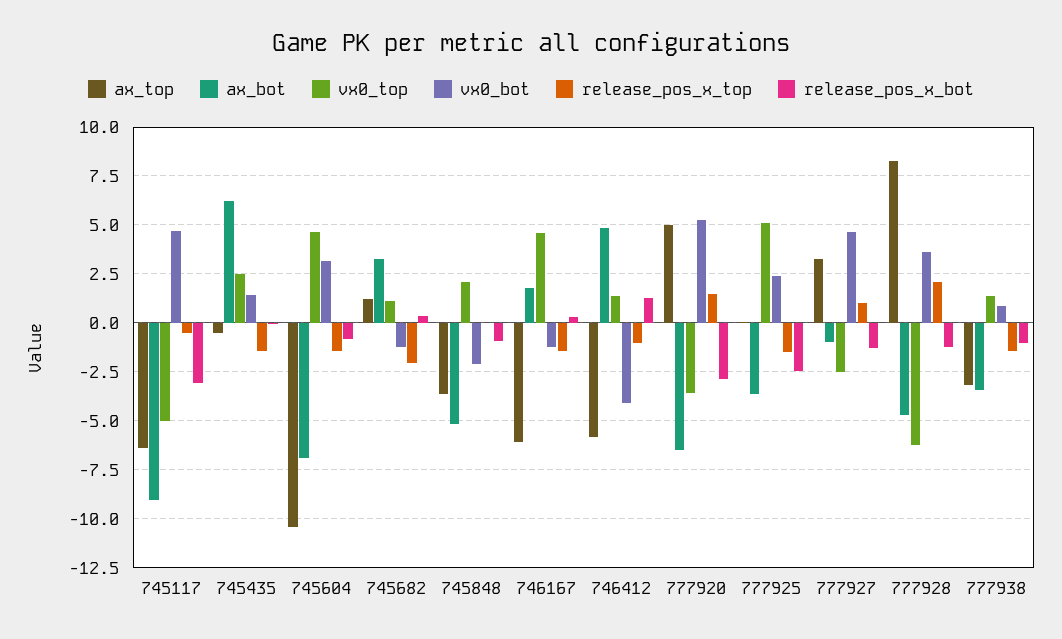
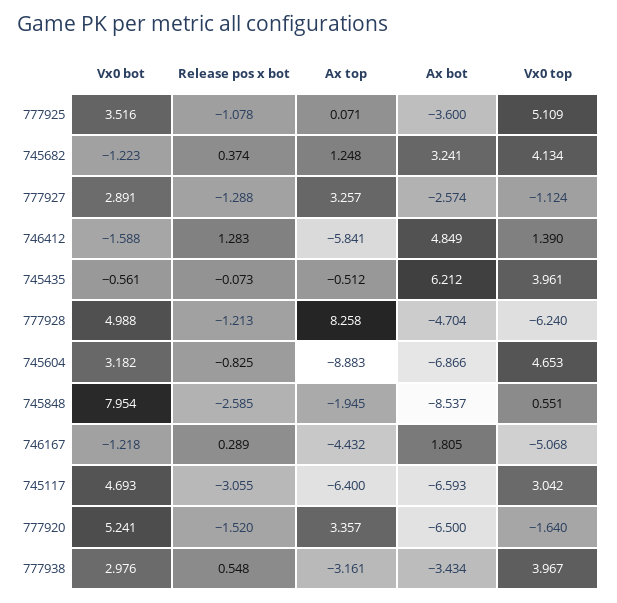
ax_bot, 745117: -9 -> -6.593
vx0_top, 745117: -5 -> 3.042
release_pos_x_top, 745117: -0.5 -> none
vx0_top, 745435: 2.5 -> 3.961
vx0_bot, 745435: 1.5 -> -0.561
release_pos_x_top, 745435: -1.5 -> none
ax_top, 745604: -10.5 -> -8.883
release_pos_x_top, 745604: -1.5 -> none
vx0_top, 745682: 1 -> 4.134
release_pos_x_top, 745682: -2 -> none
ax_top, 745848: -3.5 -> -1.945
ax_bot, 745848: -5 -> -8.537
vx0_top, 745848: 2 -> 0.551
vx0_bot, 745848: -2 -> 7.954
release_pos_x_top, 745848: 0 -> none
release_pos_x_bot, 745848: -1 -> -2.585
ax_top, 746167: -6 -> -4.432
vx0_top, 746167: 4.5 -> -5.068
release_pos_x_top, 746167: -1.5 -> none
vx0_bot, 746412: -4 -> -1.588
release_pos_x_top, 746412: -1 -> none
ax_top, 777920: 5 -> 3.357
vx0_top, 777920: -3.5 -> -1.64
release_pos_x_top, 777920: 1.5 -> none
release_pos_x_bot, 777920: -3 -> -1.52
vx0_bot, 777925: 2.5 -> 3.516
release_pos_x_top, 777925: -1.5 -> none
release_pos_x_bot, 777925: -2.5 -> -1.078
ax_bot, 777927: -1 -> -2.574
vx0_top, 777927: -2.5 -> -1.124
vx0_bot, 777927: 4.5 -> 2.891
release_pos_x_top, 777927: 1 -> none
vx0_bot, 777928: 3.5 -> 4.988
release_pos_x_top, 777928: 2 -> none
vx0_top, 777938: 1.5 -> 3.967
vx0_bot, 777938: 1 -> 2.976
release_pos_x_top, 777938: -1.5 -> none
release_pos_x_bot, 777938: -1 -> 0.548

